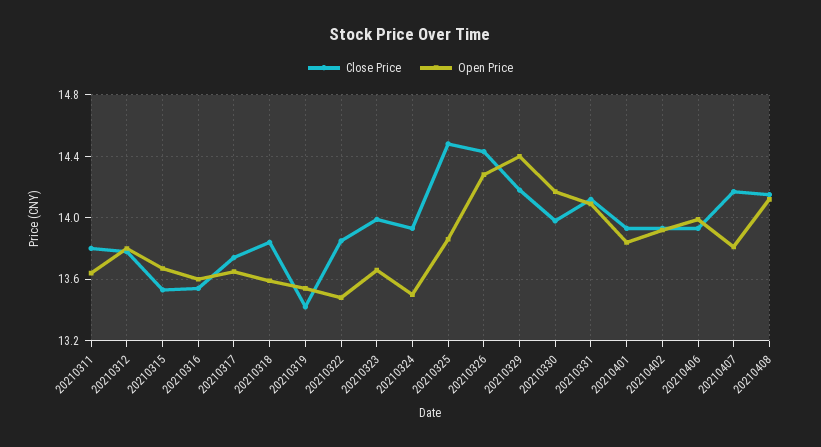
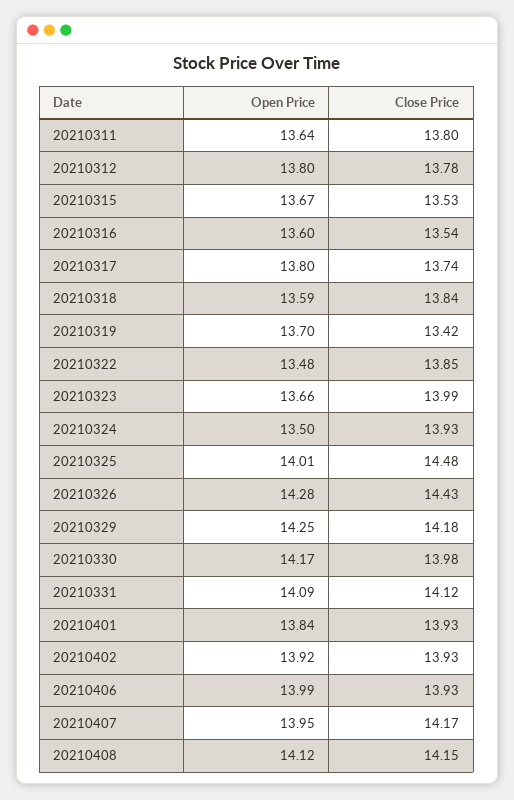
Open Price, 20210317: 13.65 -> 13.8
Open Price, 20210319: 13.55 -> 13.7
Open Price, 20210325: 13.85 -> 14.01
Open Price, 20210329: 14.4 -> 14.25
Open Price, 20210407: 13.8 -> 13.95

